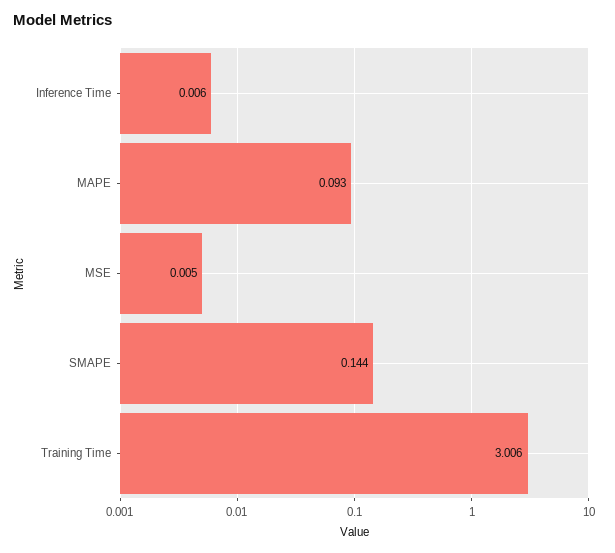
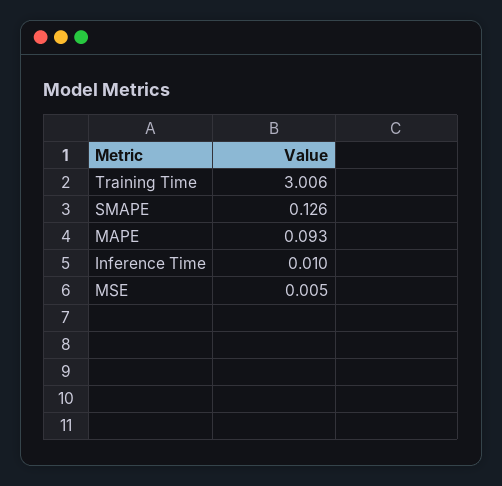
Inference Time: 0.006 -> 0.01
SMAPE: 0.144 -> 0.126

